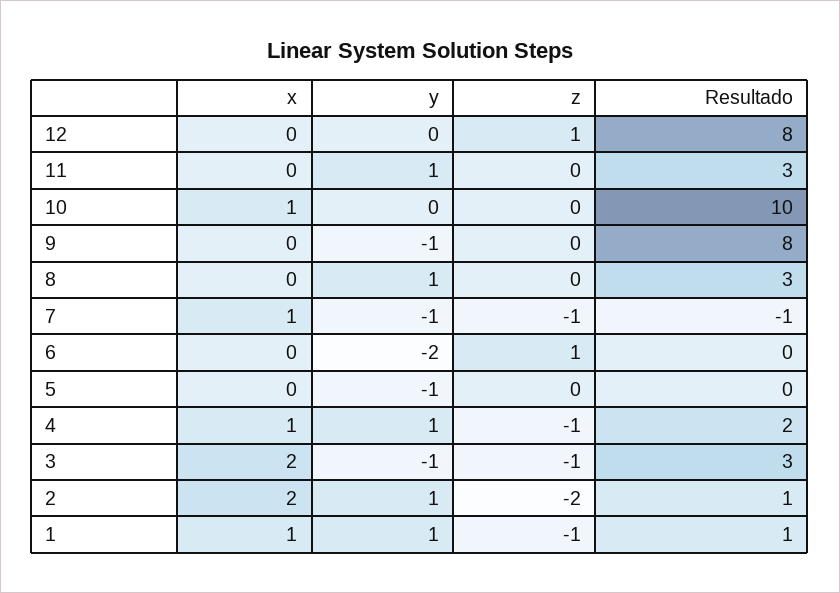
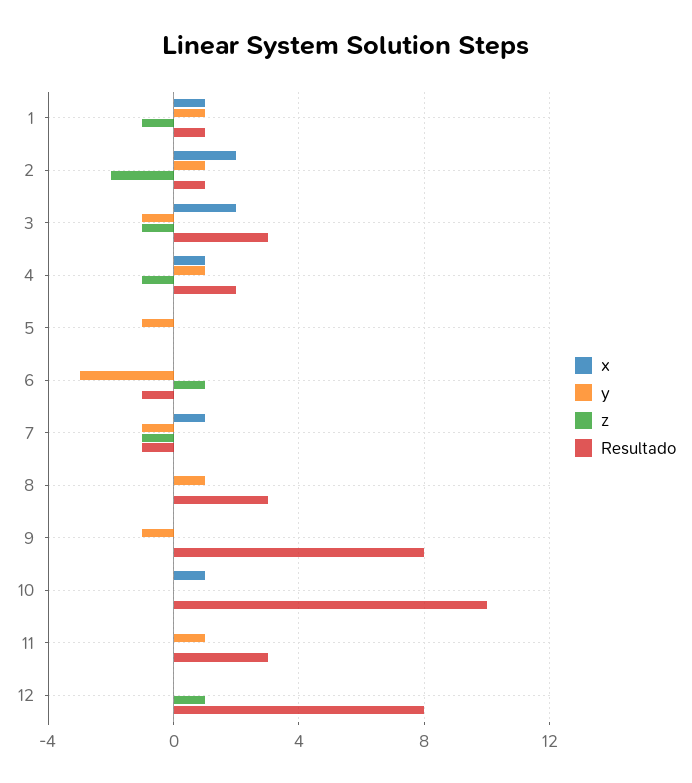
y, 6: -2 -> -3
Resultado, 6: 0 -> -1

